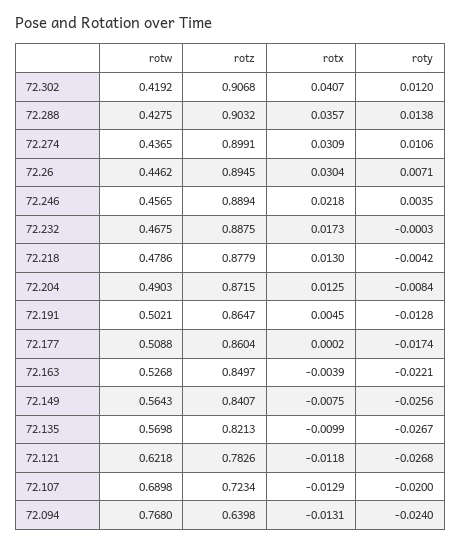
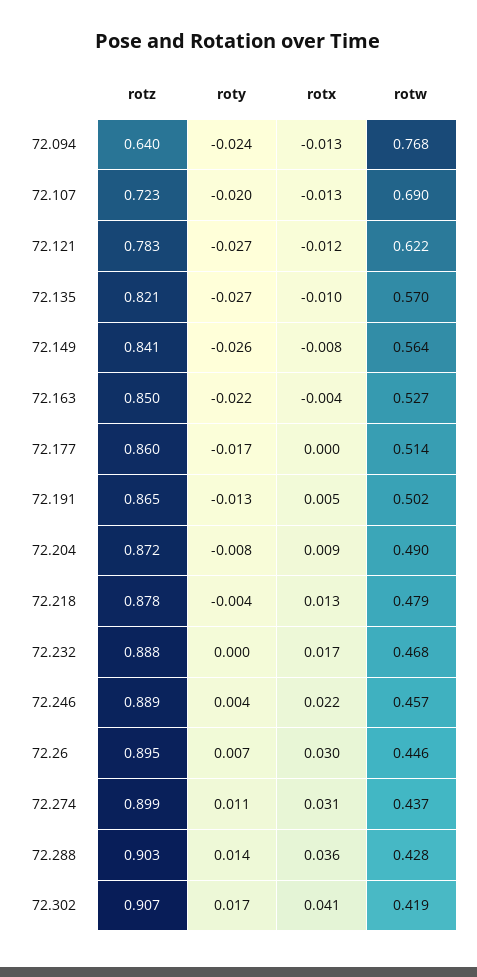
roty, 72.302: 0.012 -> 0.017
rotx, 72.204: 0.0125 -> 0.009
rotw, 72.177: 0.5088 -> 0.514

